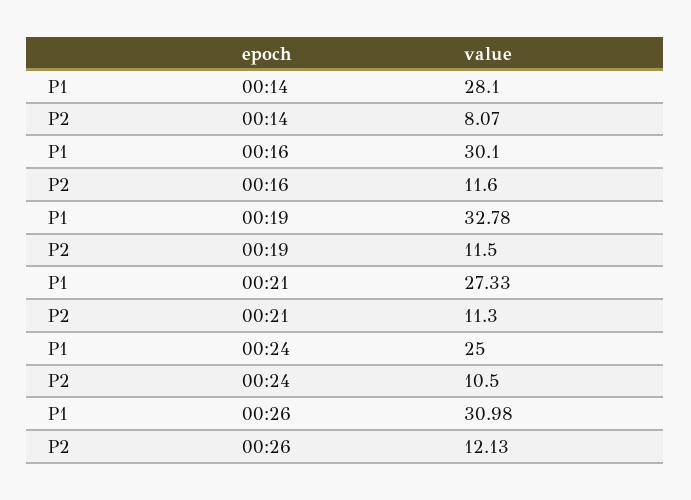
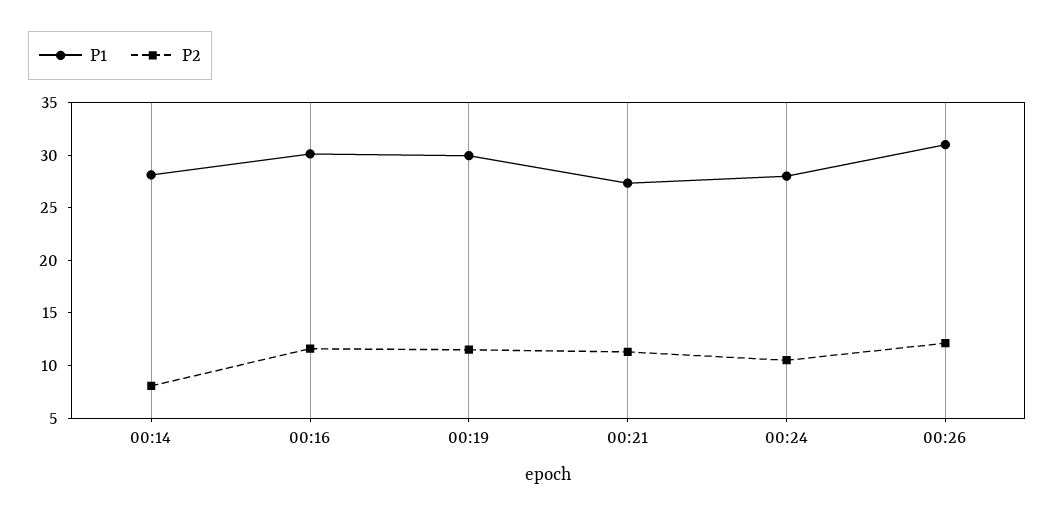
P1, 00:19: 32.78 -> 30
P1, 00:24: 25 -> 28

